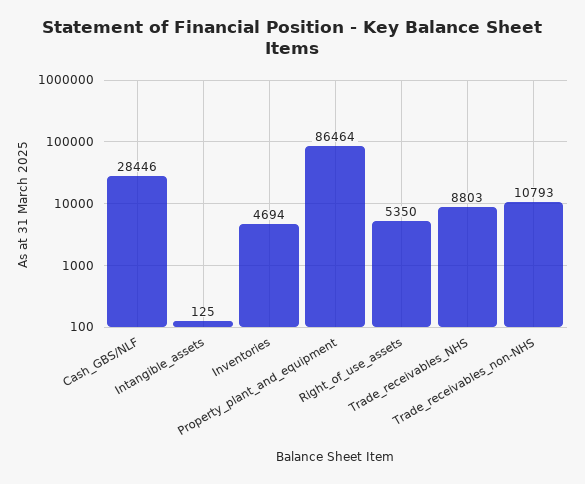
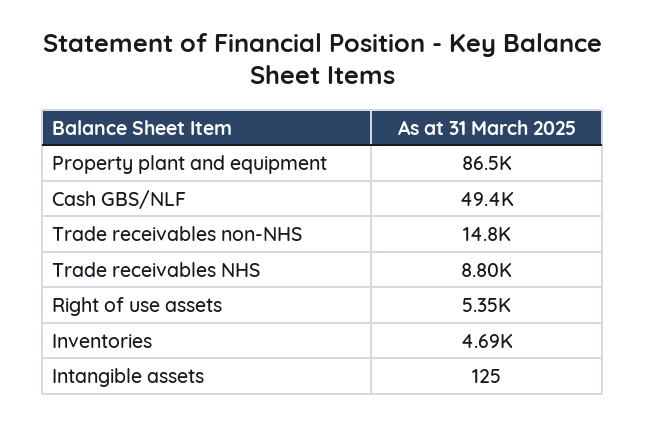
Cash_GBS/NLF: 28446 -> 49400
Trade_receivables_non-NHS: 10793 -> 14800

